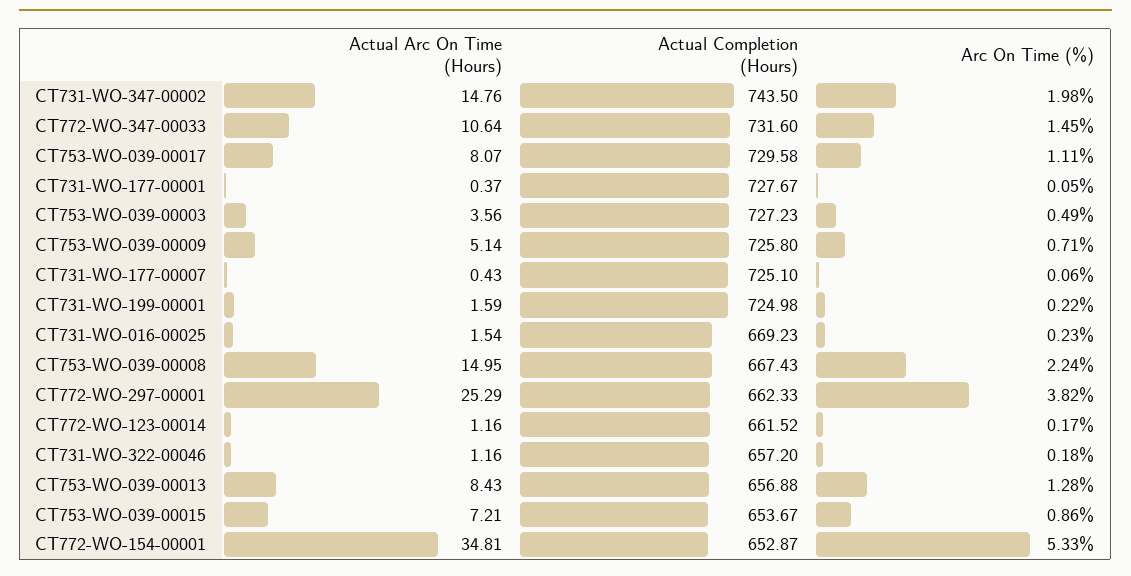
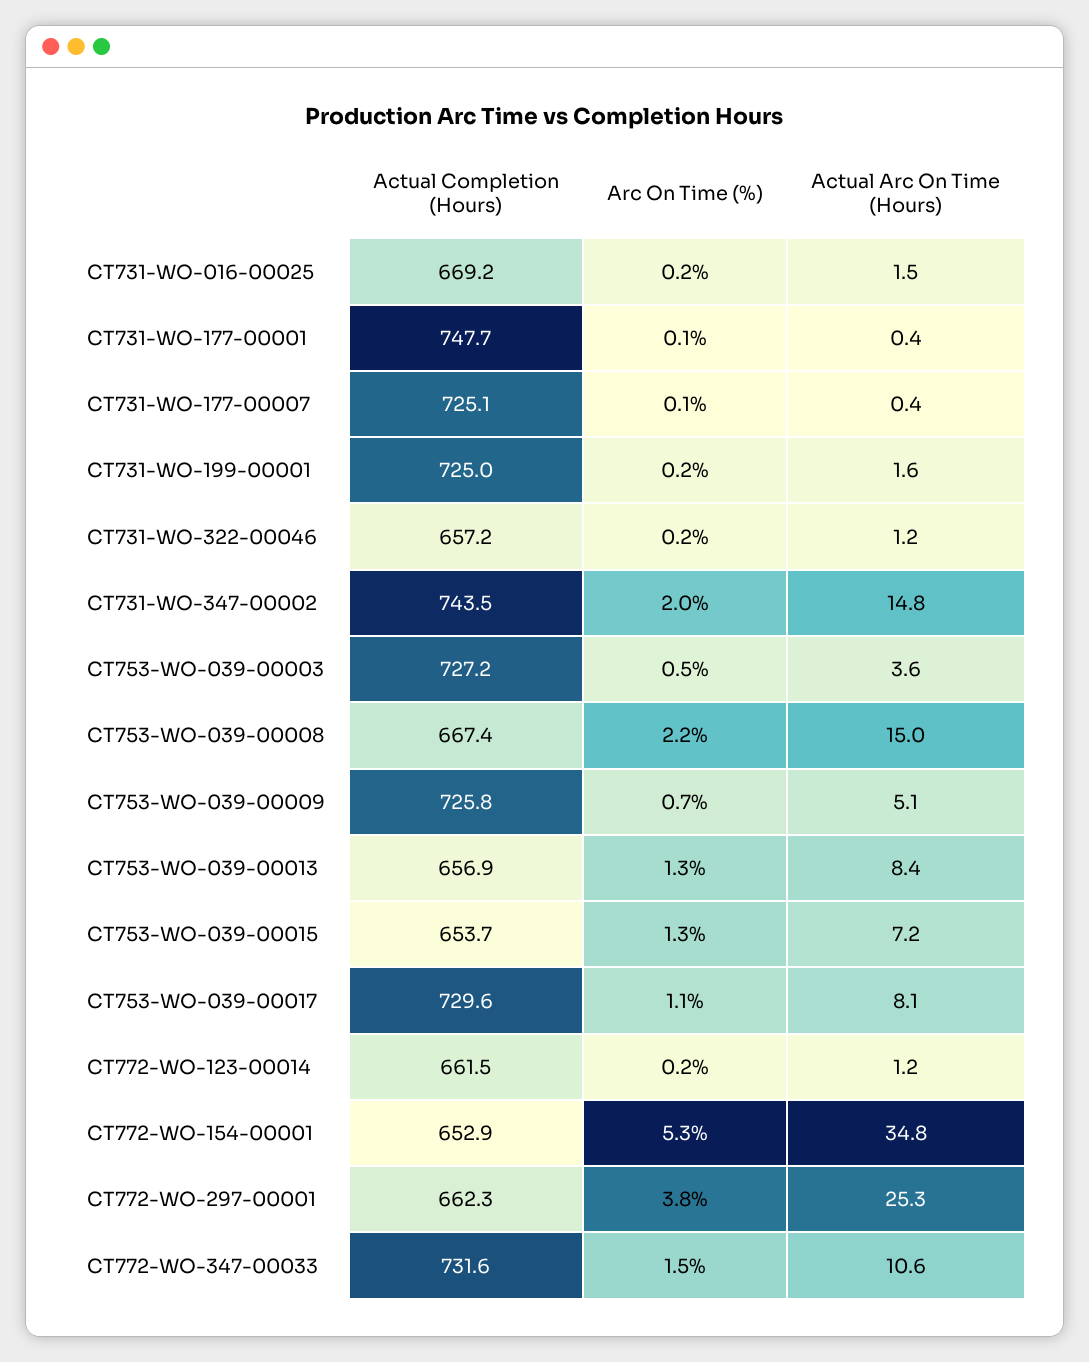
Actual Completion (Hours), CT731-WO-177-00001: 727.67 -> 747.7
Arc On Time (%), CT753-WO-039-00015: 0.86 -> 1.3

